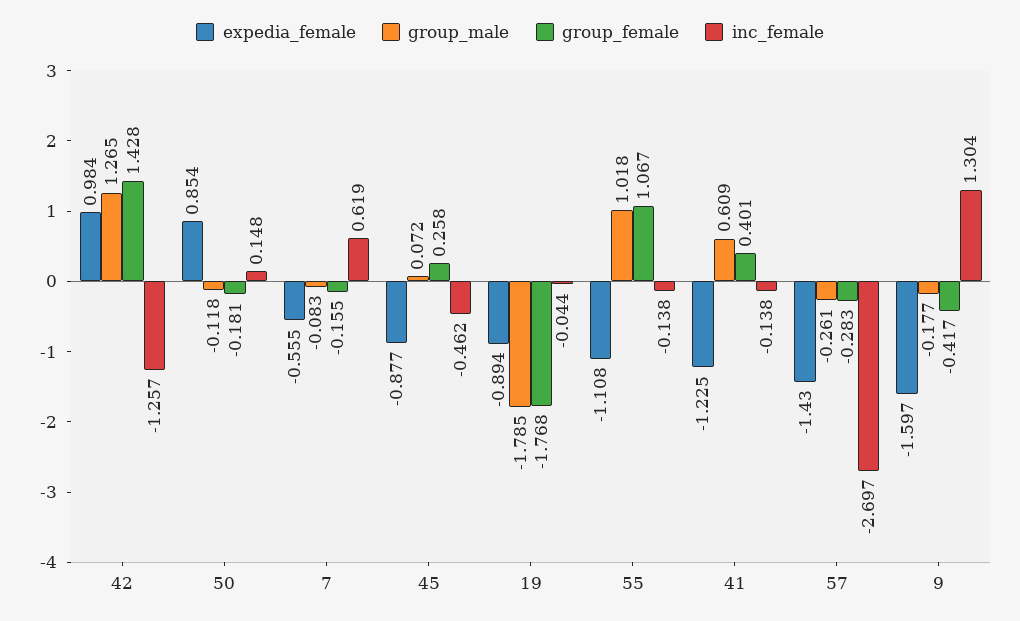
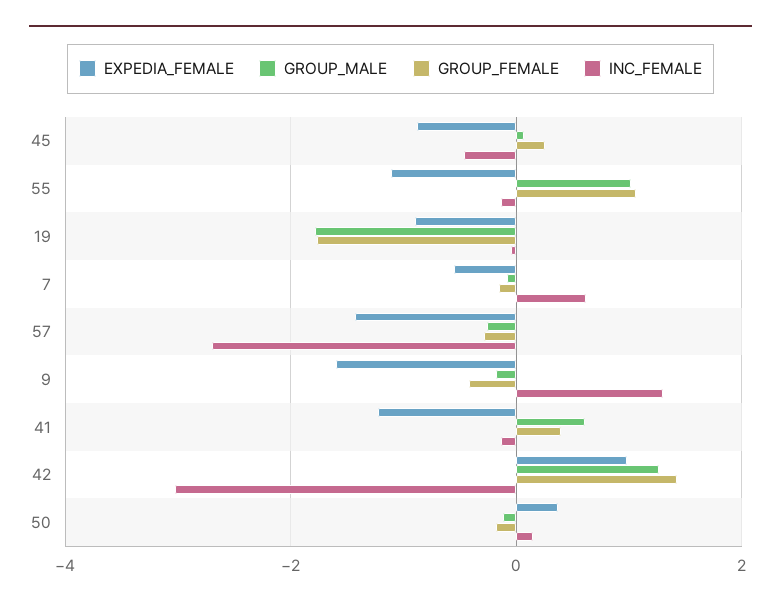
inc_female, 42: -1.257 -> -3
expedia_female, 50: 0.854 -> 0.4

